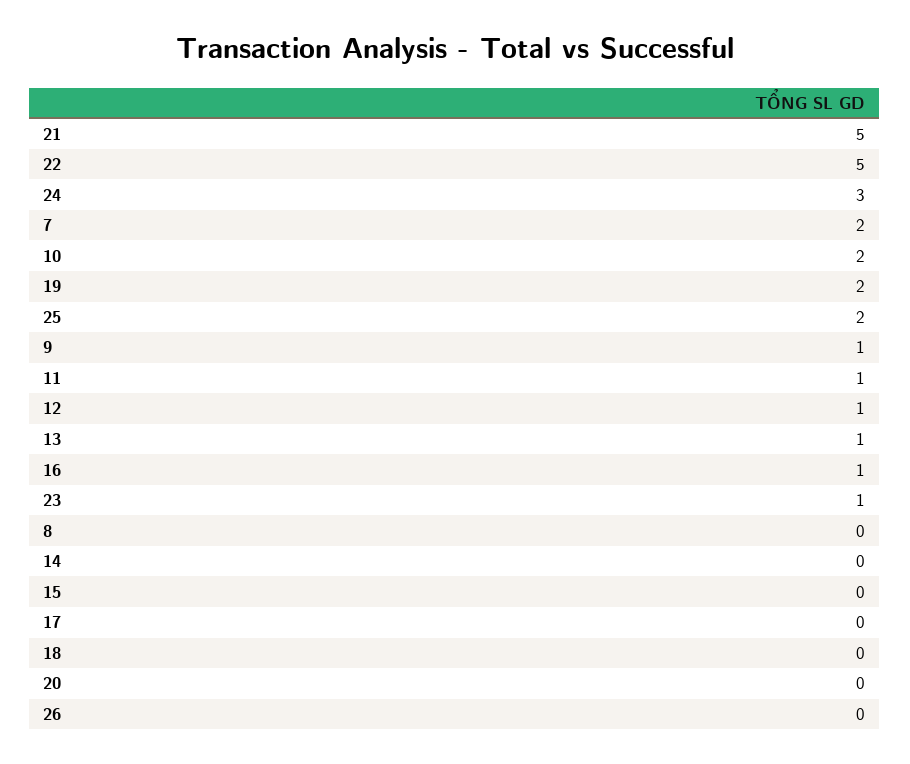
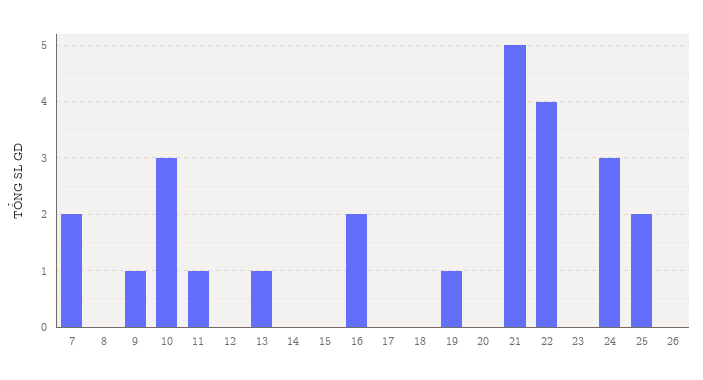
22: 5 -> 4
10: 2 -> 3
19: 2 -> 1
12: 1 -> 0
16: 1 -> 2
23: 1 -> 0

